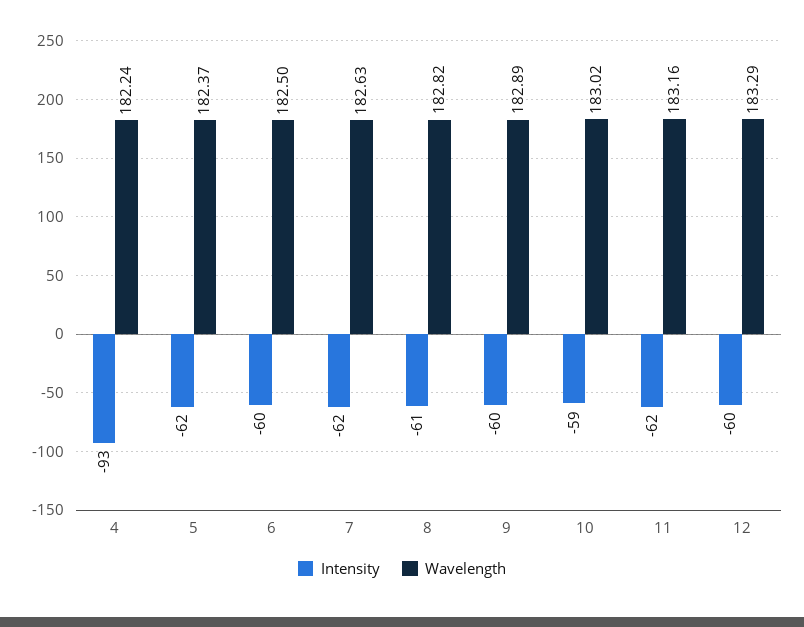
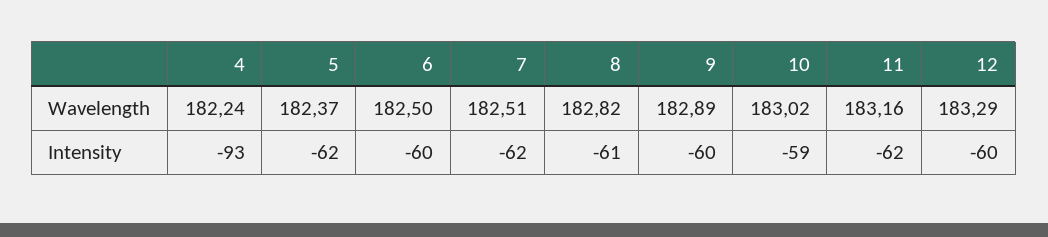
Wavelength, 7: 182.63 -> 182.51

